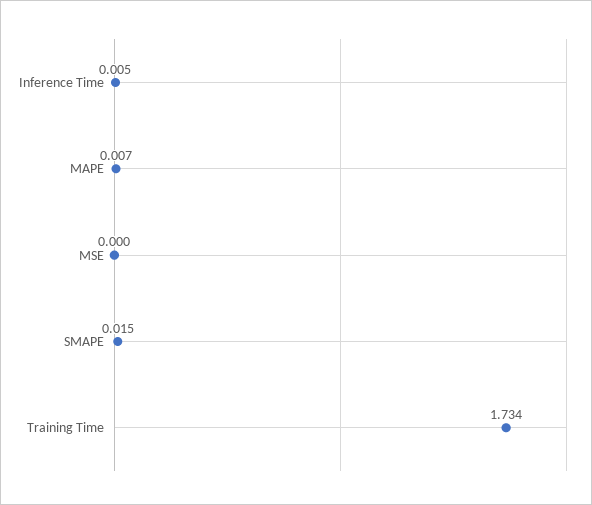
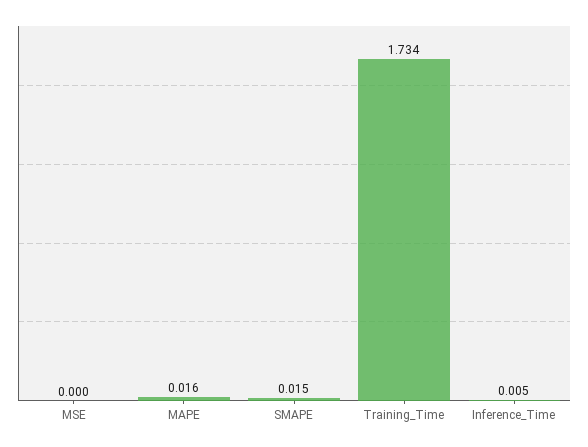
MAPE: 0.007 -> 0.016

